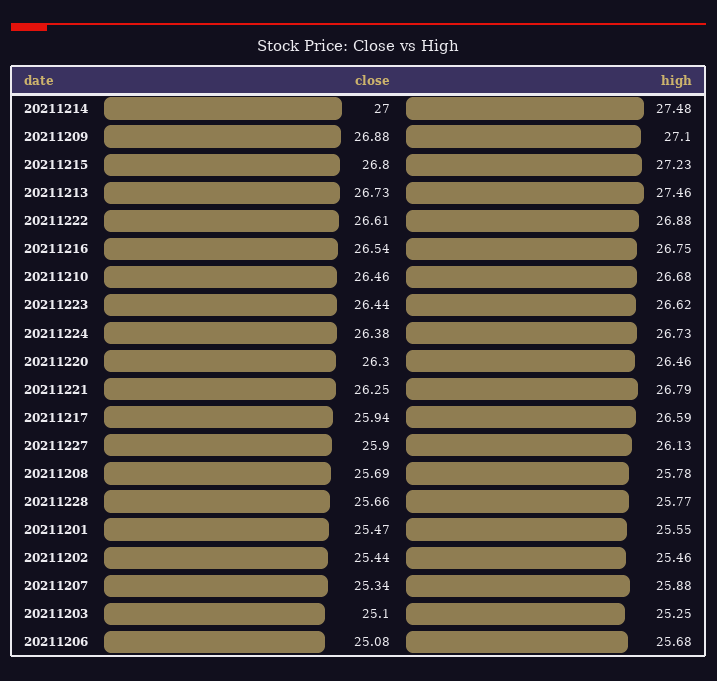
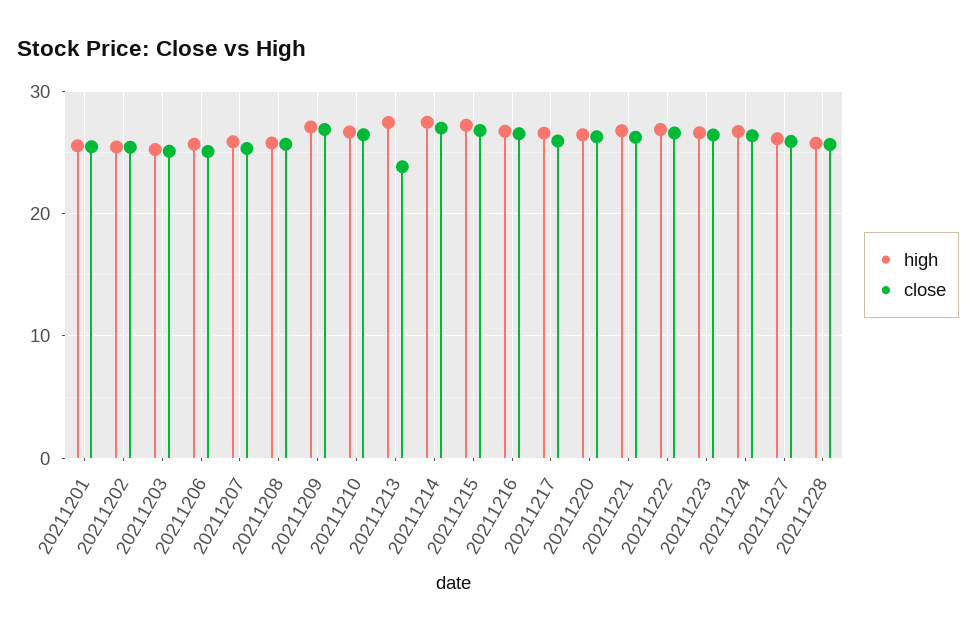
close, 20211213: 26.73 -> 24

